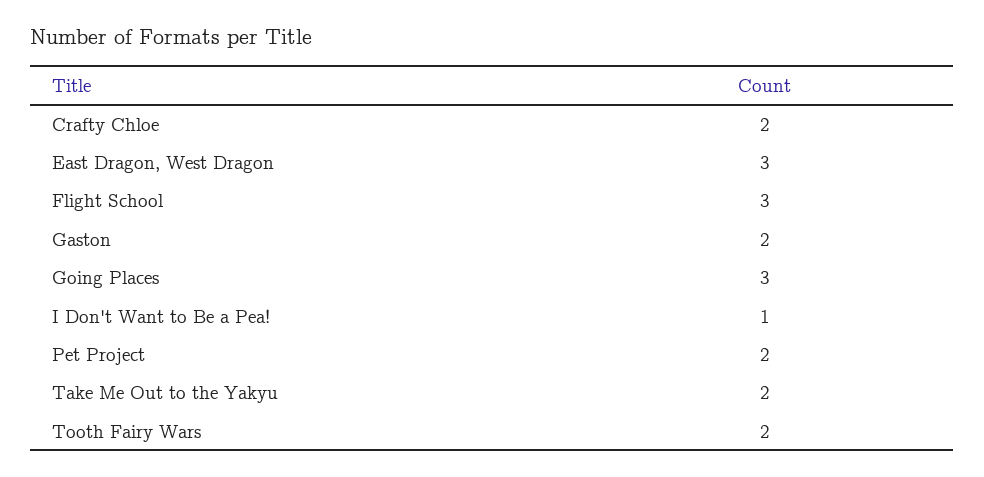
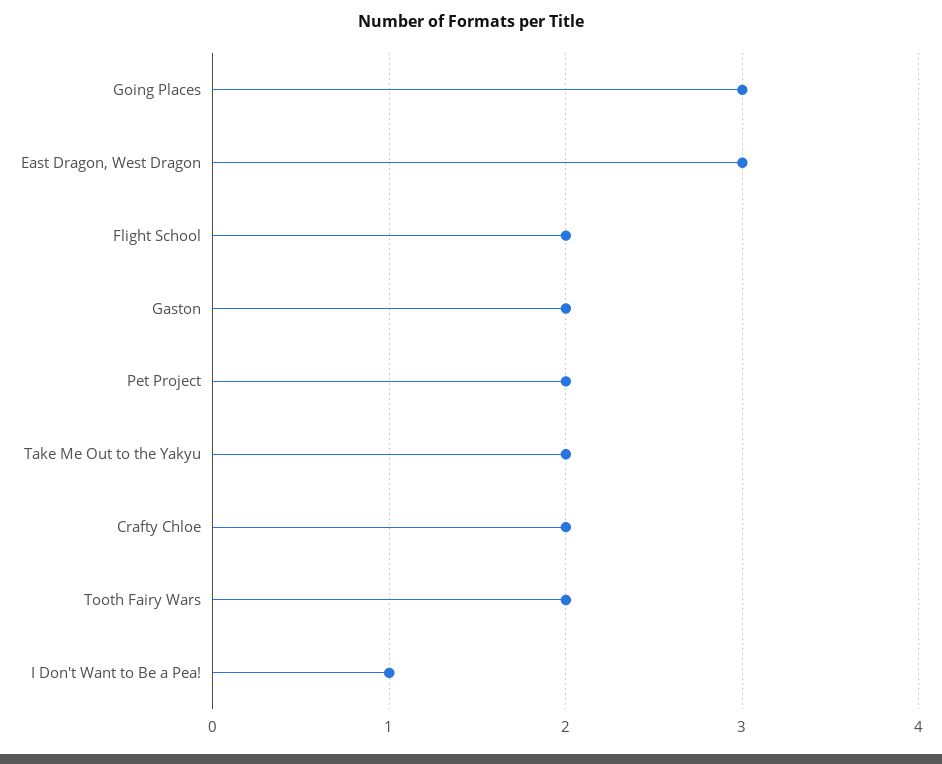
Flight School: 3 -> 2

